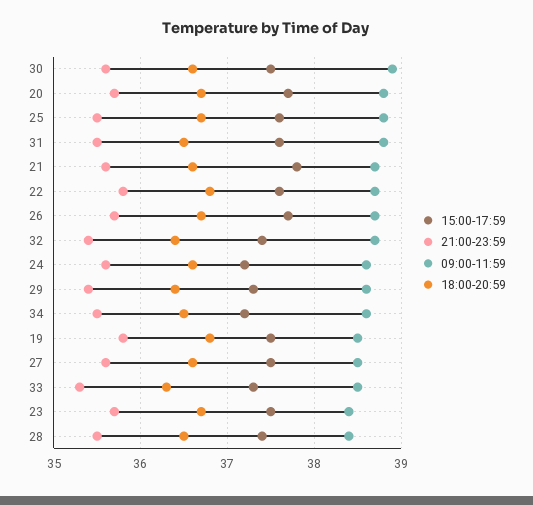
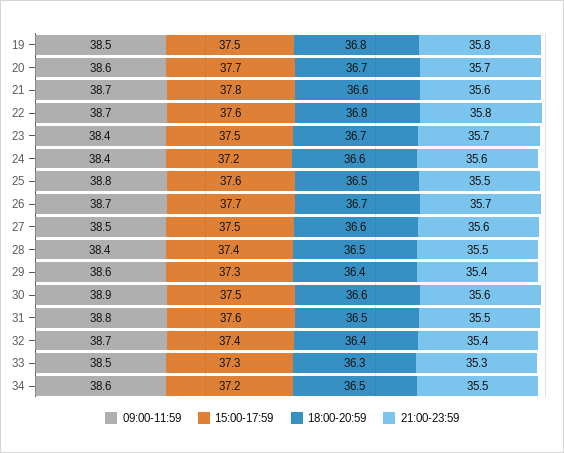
09:00-11:59, 20: 38.8 -> 38.6
18:00-20:59, 25: 36.7 -> 36.5
09:00-11:59, 24: 38.6 -> 38.4

